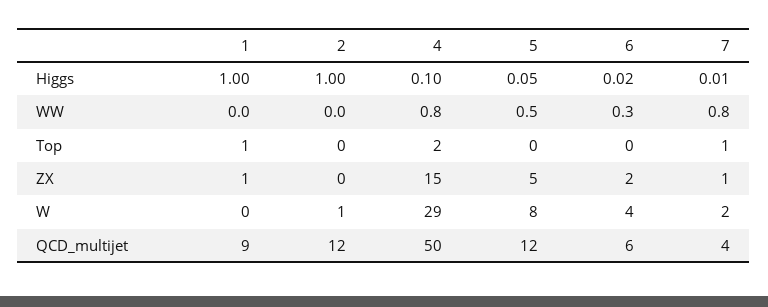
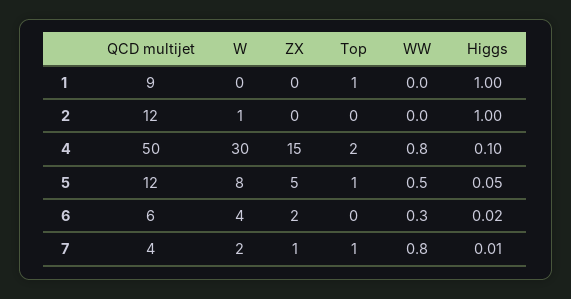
5, Top: 0 -> 1
1, ZX: 1 -> 0
4, W: 29 -> 30

